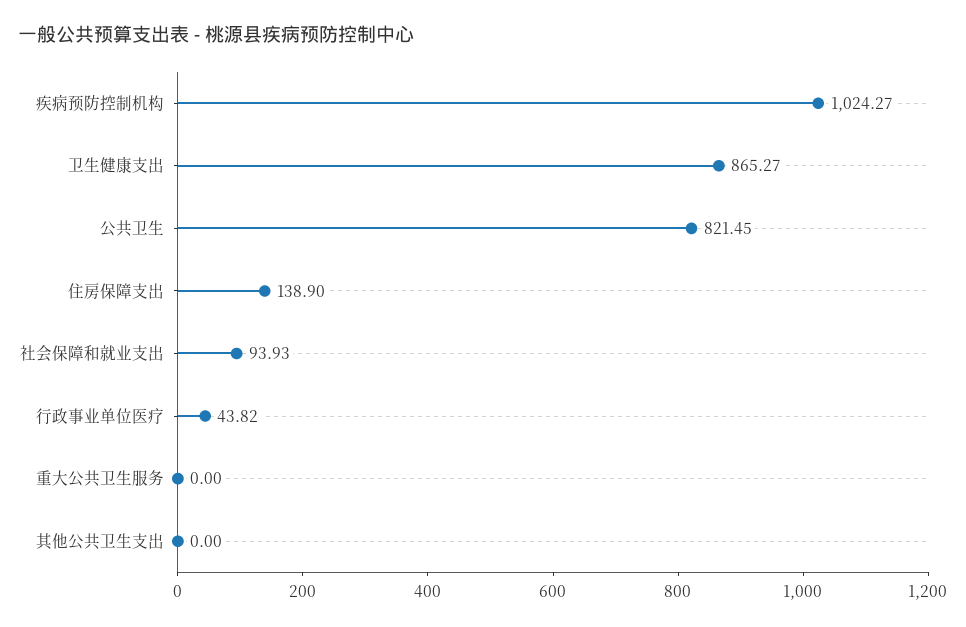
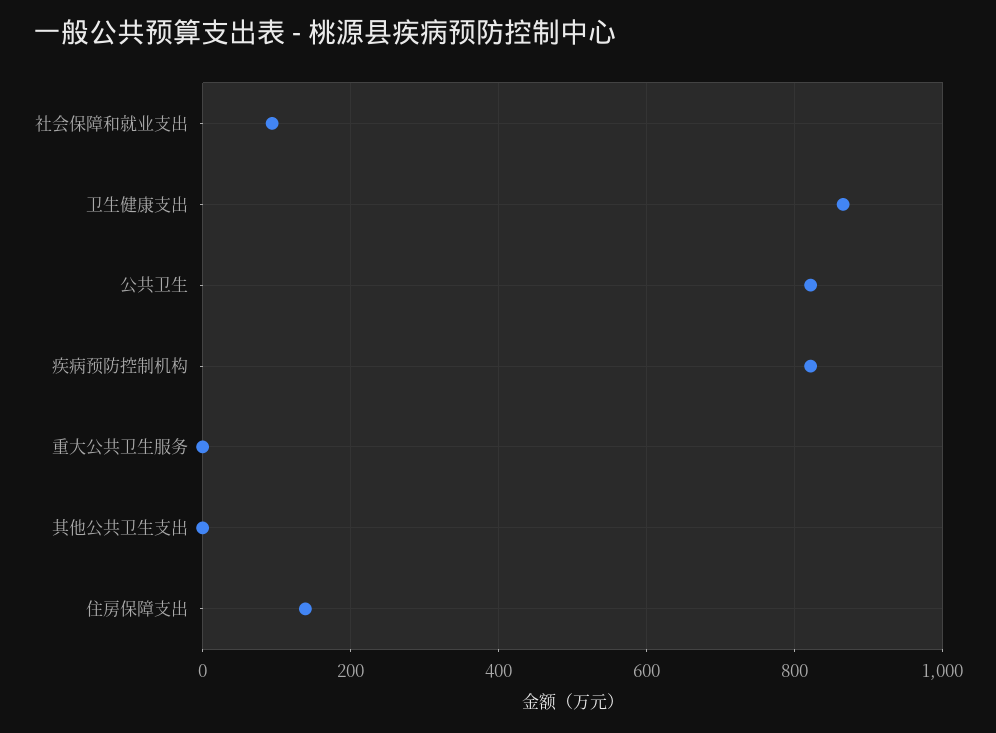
疾病预防控制机构: 1024.27 -> 820
行政事业单位医疗: 43.82 -> none

